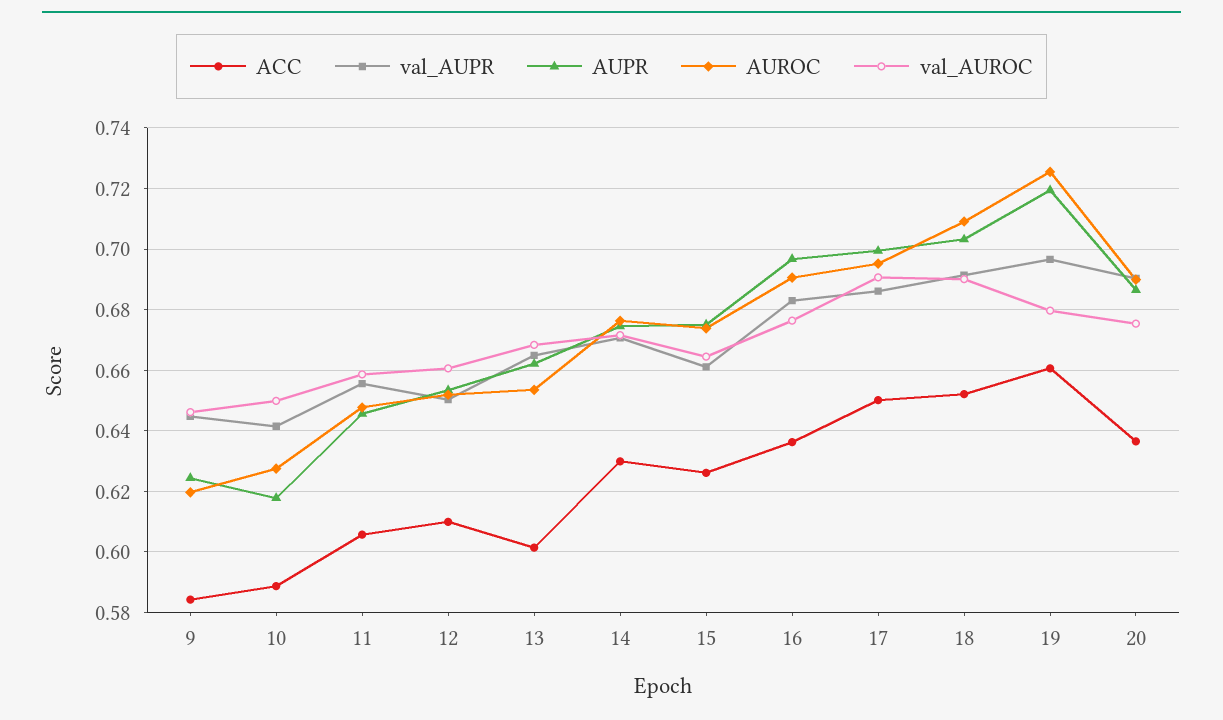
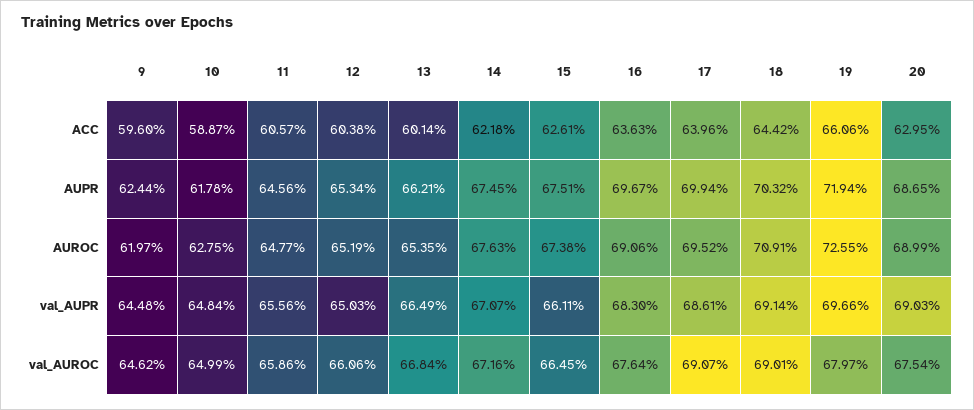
ACC, 9: 0.584 -> 0.596
val_AUPR, 10: 0.642 -> 0.6484
ACC, 12: 0.61 -> 0.6038
ACC, 14: 0.63 -> 0.6218
ACC, 17: 0.65 -> 0.6396
ACC, 18: 0.652 -> 0.6442
ACC, 20: 0.636 -> 0.6295

